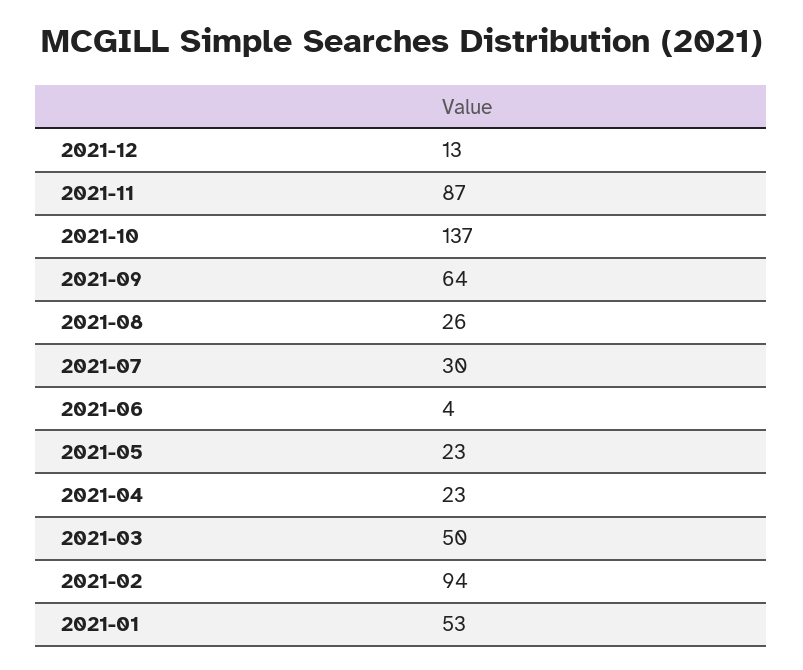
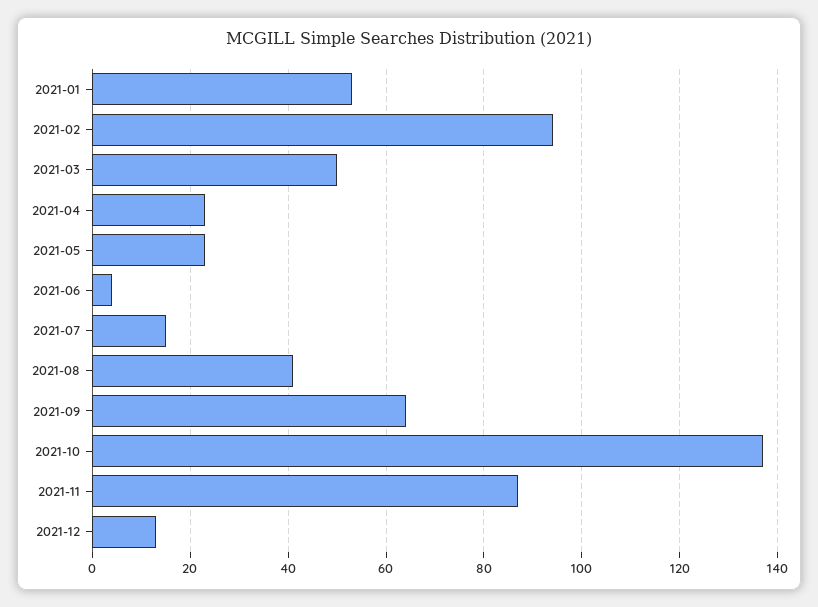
2021-08: 26 -> 40
2021-07: 30 -> 15

